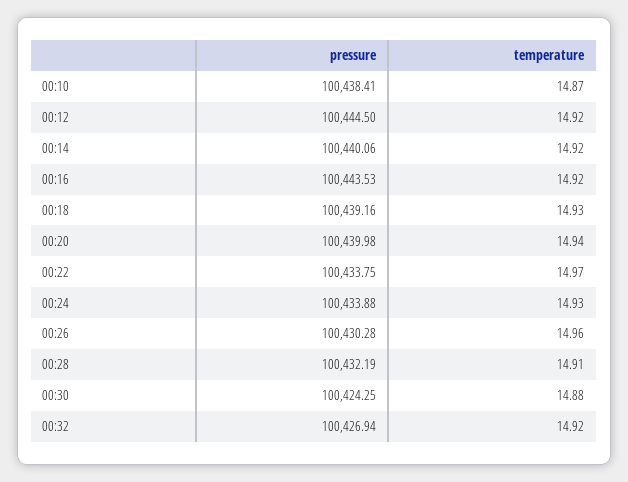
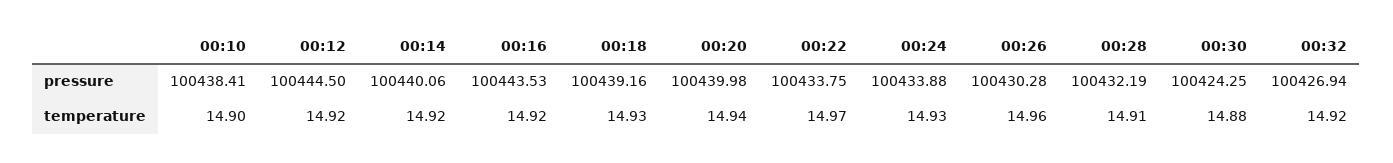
temperature, 00:10: 14.87 -> 14.9

